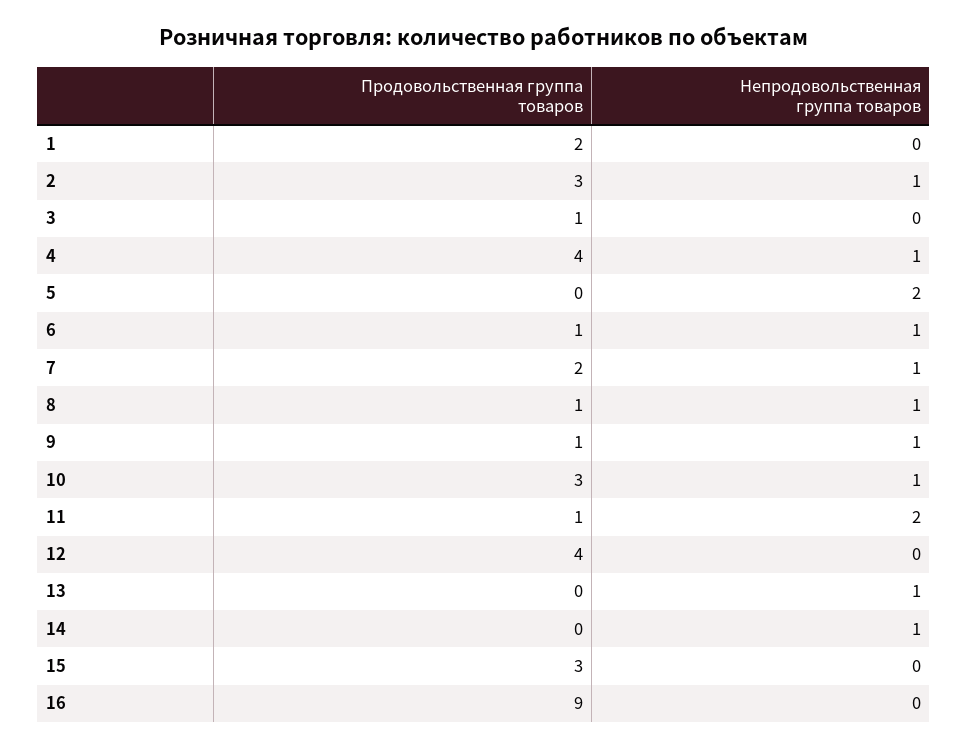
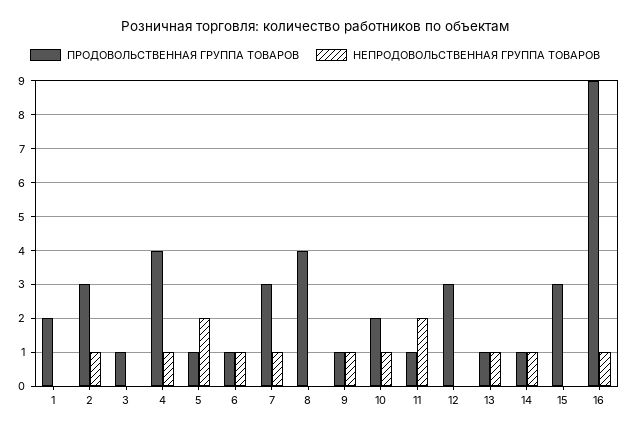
Продовольственная группа товаров, 5: 0 -> 1
Продовольственная группа товаров, 7: 2 -> 3
Продовольственная группа товаров, 8: 1 -> 4
Непродовольственная группа товаров, 8: 1 -> 0
Продовольственная группа товаров, 10: 3 -> 2
Продовольственная группа товаров, 12: 4 -> 3
Продовольственная группа товаров, 13: 0 -> 1
Продовольственная группа товаров, 14: 0 -> 1
Непродовольственная группа товаров, 16: 0 -> 1

